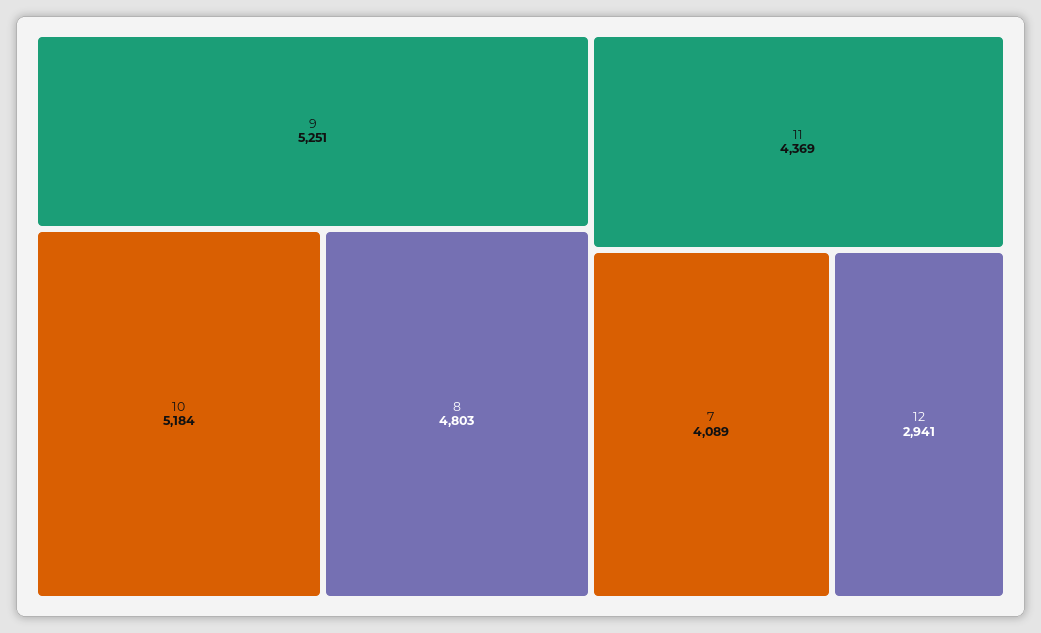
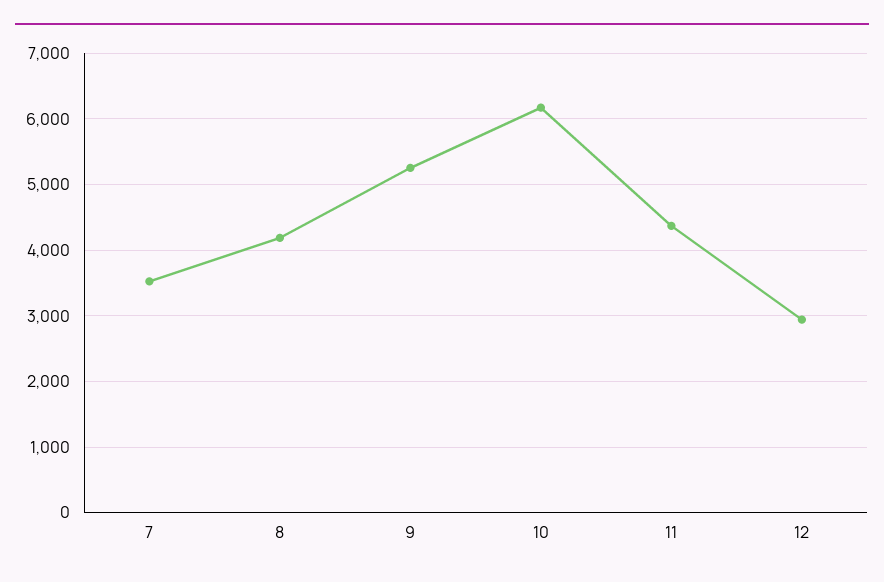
10: 5184 -> 6200
8: 4803 -> 4200
7: 4089 -> 3500

